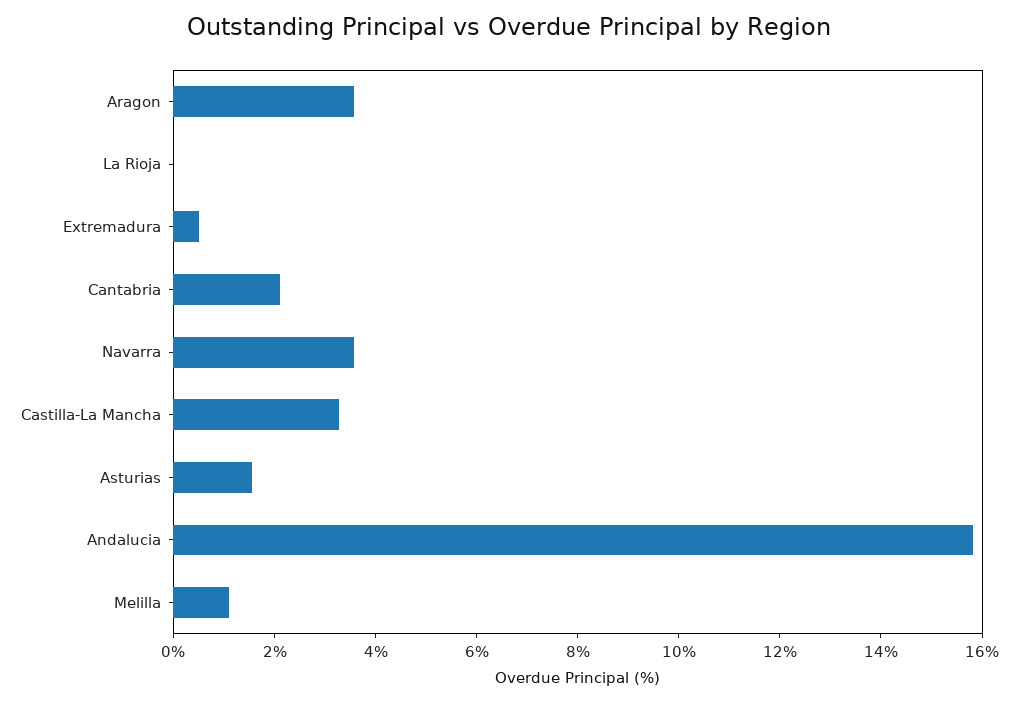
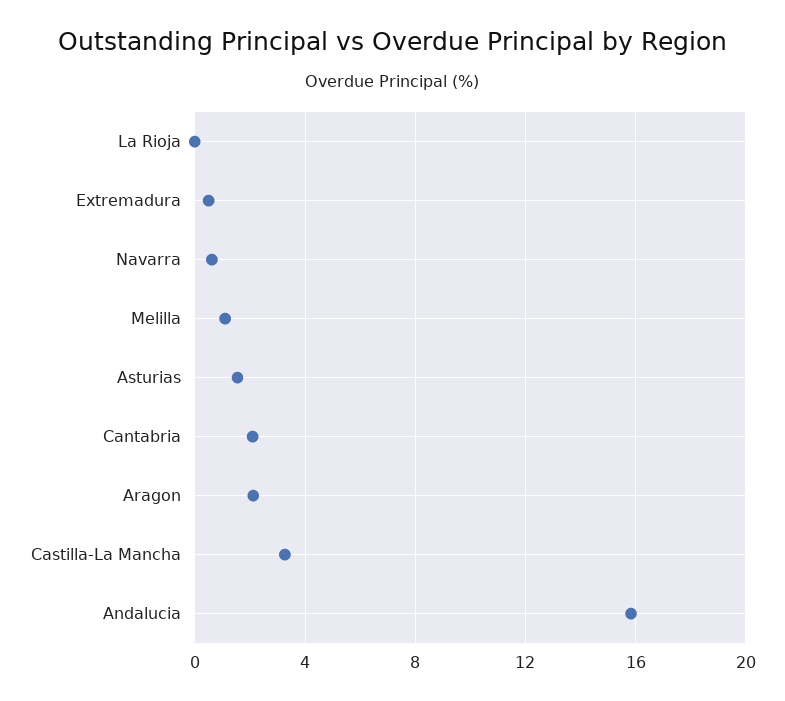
Aragon: 3.5 -> 2
Navarra: 3.5 -> 0.5

